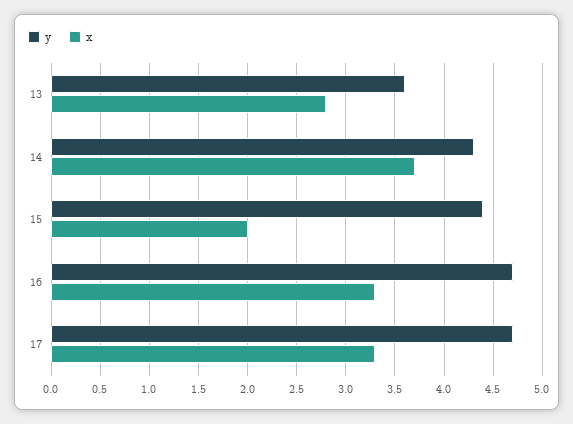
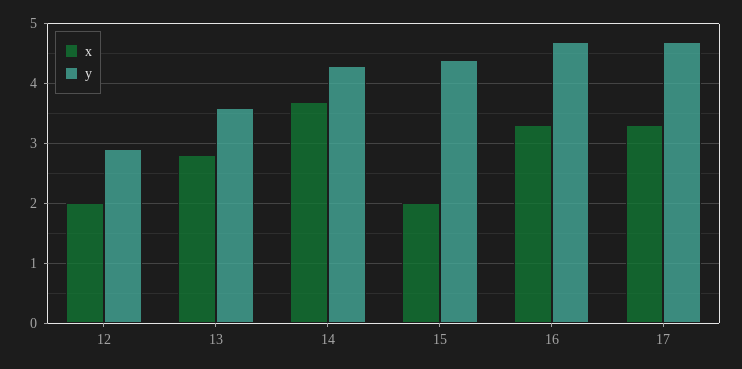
x, 12: none -> 2
y, 12: none -> 3

